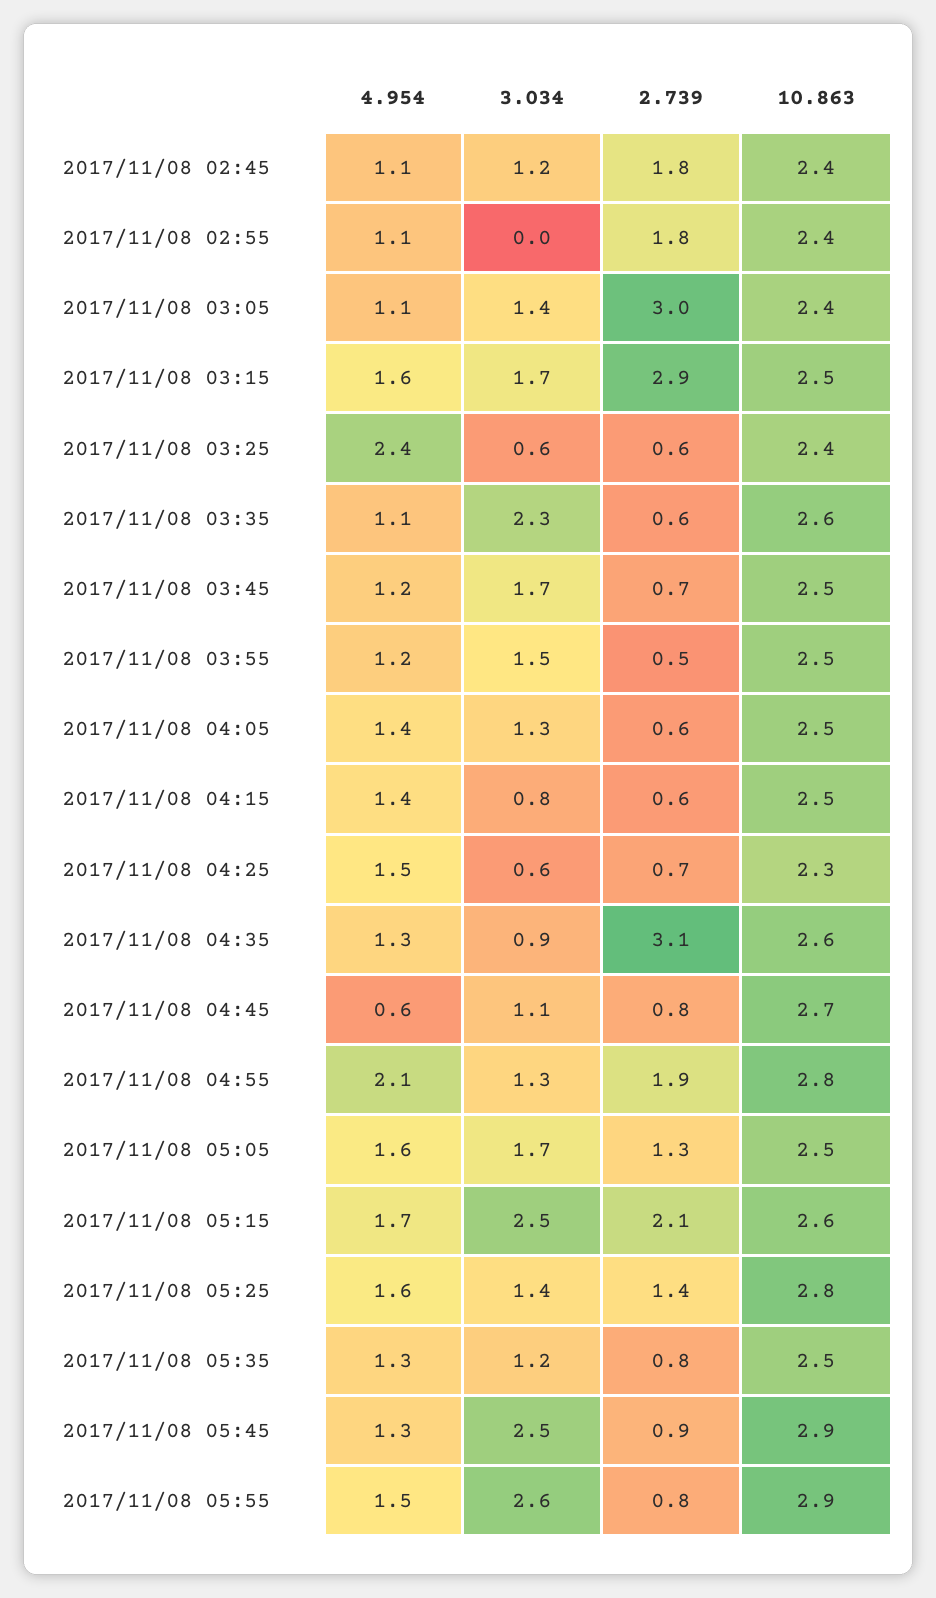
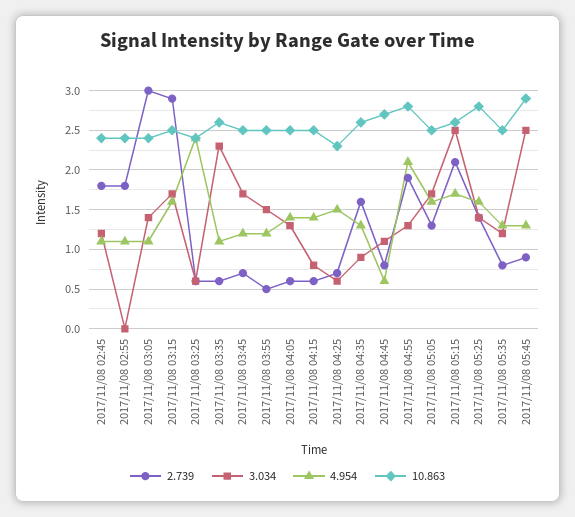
2.739, 2017/11/08 04:35: 3.1 -> 1.6
4.954, 2017/11/08 05:55: 1.5 -> none
3.034, 2017/11/08 05:55: 2.6 -> none
2.739, 2017/11/08 05:55: 0.8 -> none
10.863, 2017/11/08 05:55: 2.9 -> none

